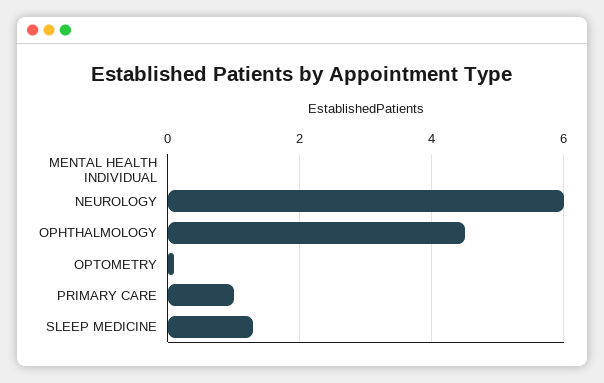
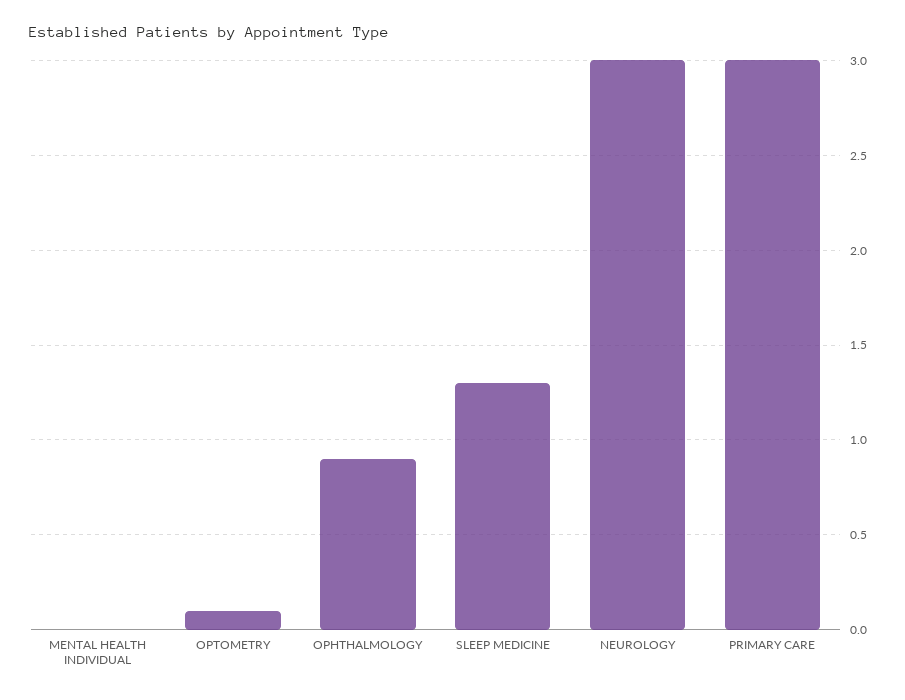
NEUROLOGY: 6 -> 3
OPHTHALMOLOGY: 4.5 -> 0.9
PRIMARY CARE: 1 -> 3

